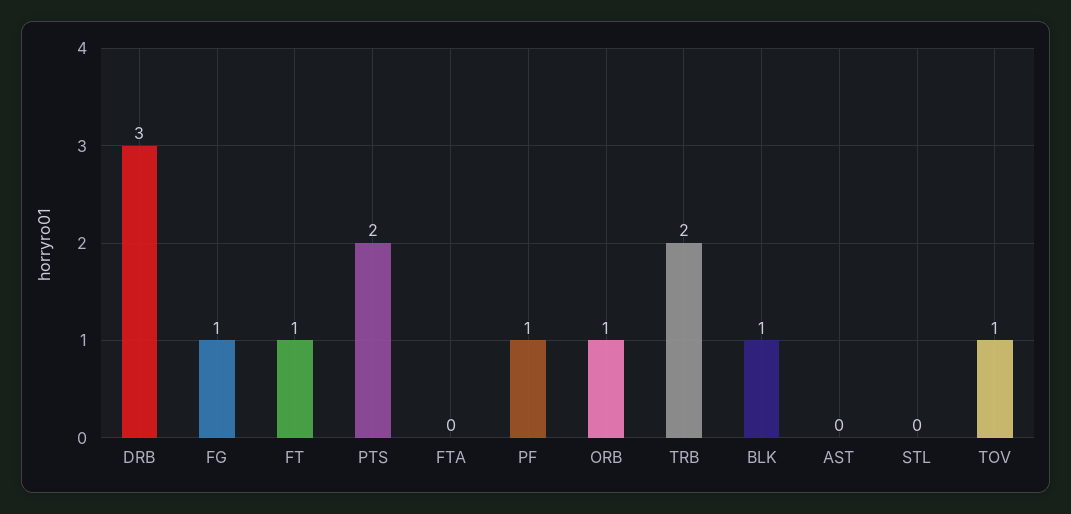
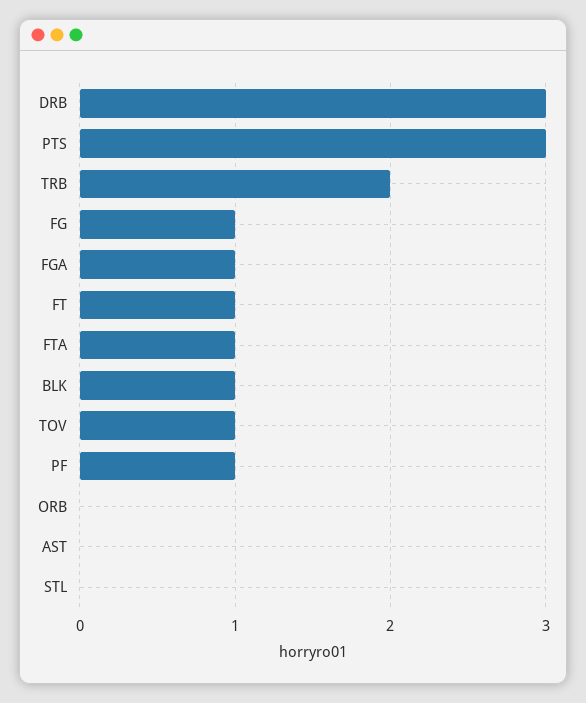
PTS: 2 -> 3
FTA: 0 -> 1
ORB: 1 -> 0
FGA: none -> 1

